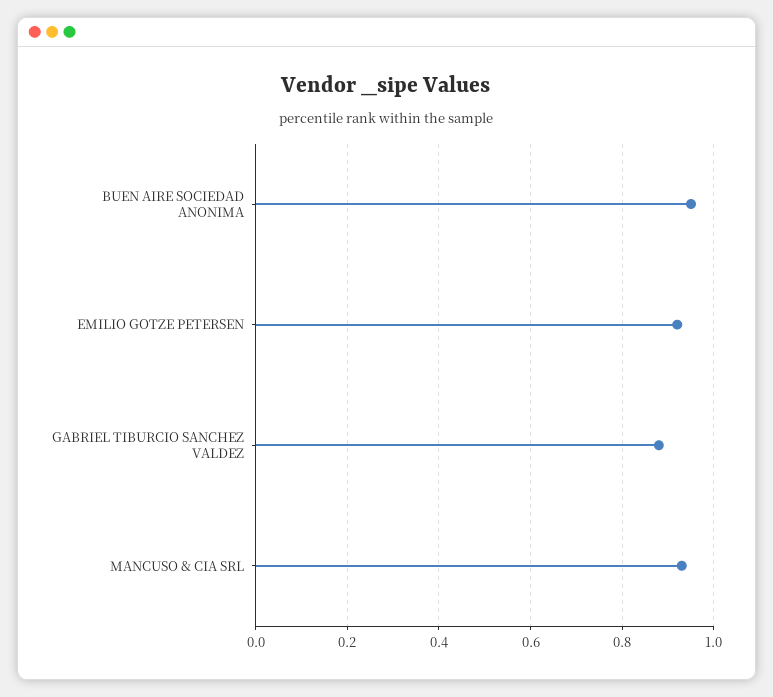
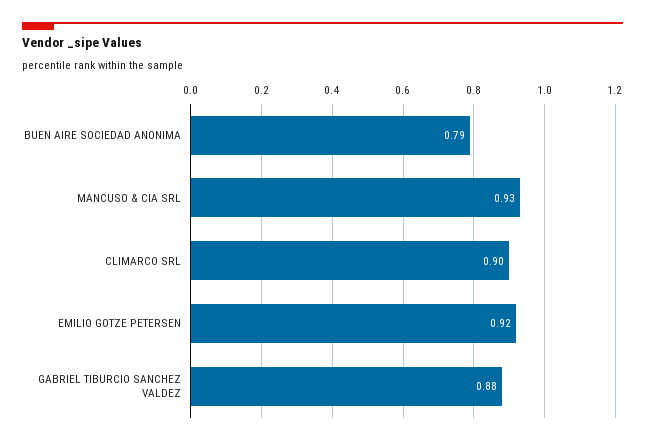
BUEN AIRE SOCIEDAD ANONIMA: 0.95 -> 0.79
CLIMARCO SRL: none -> 0.9

